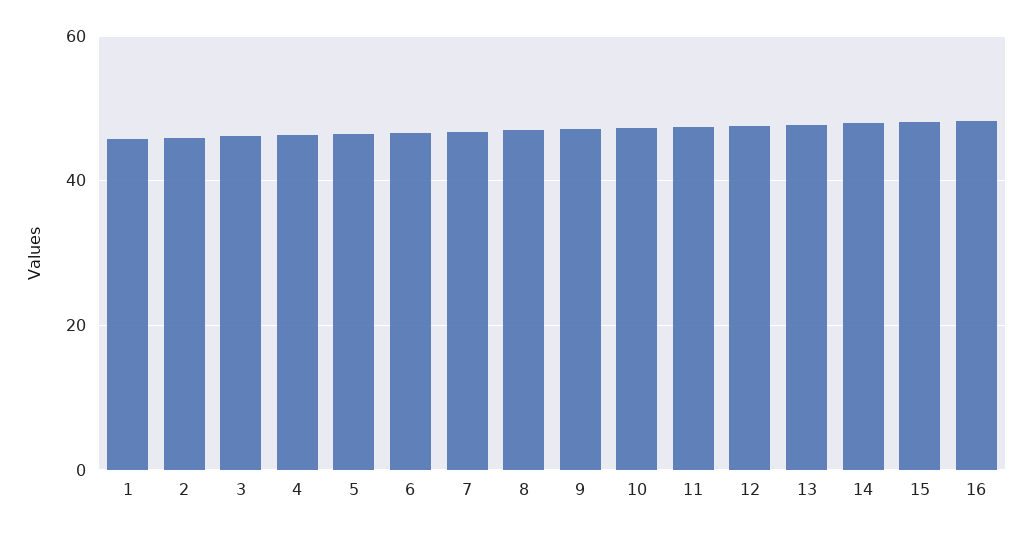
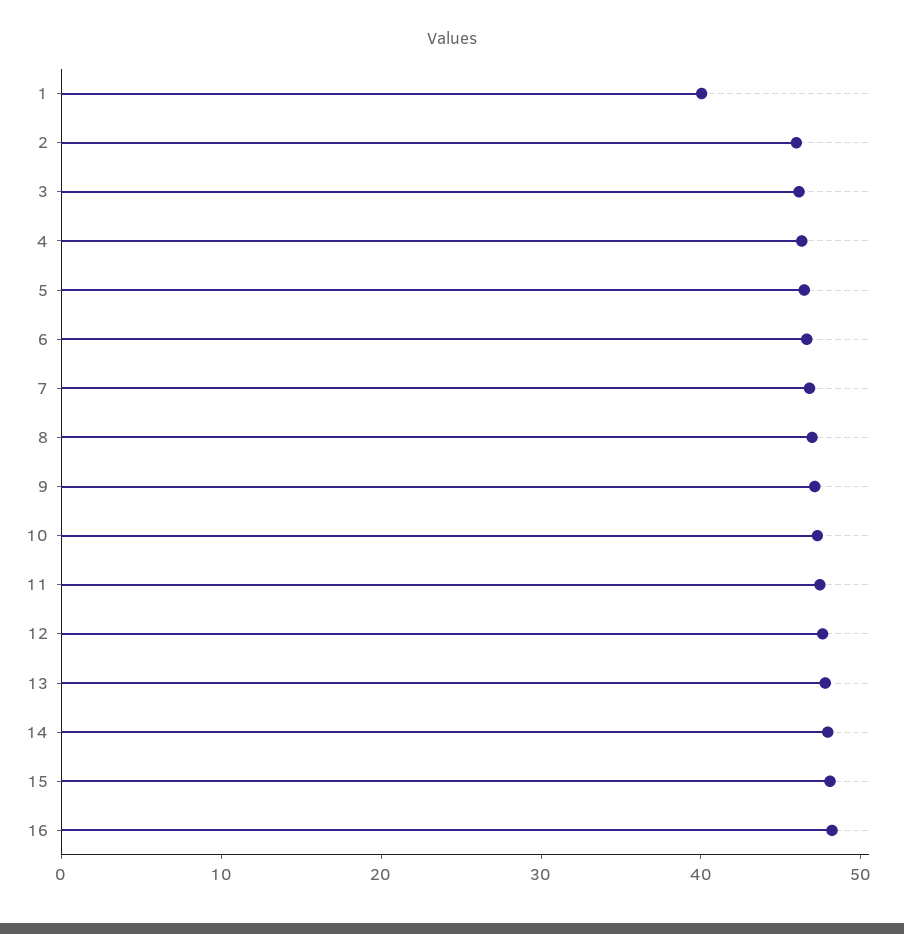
1: 46 -> 40

